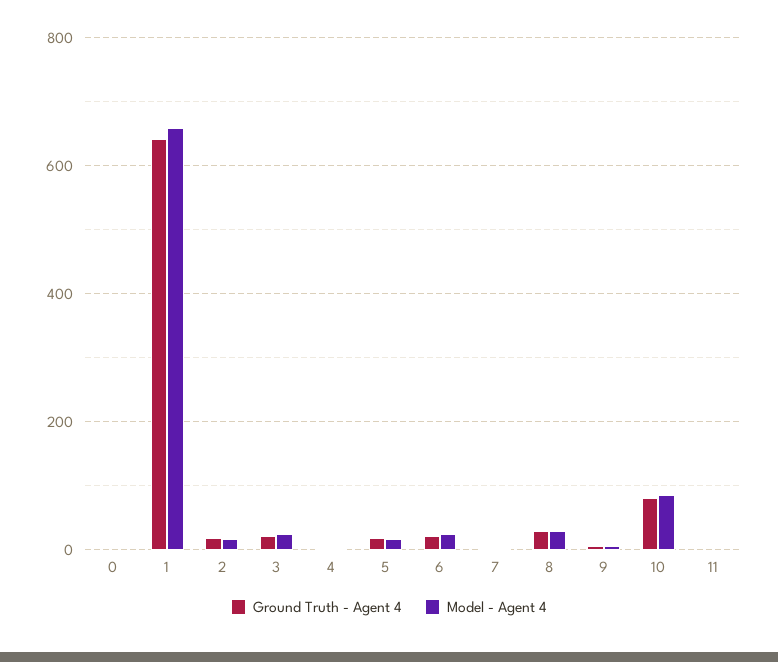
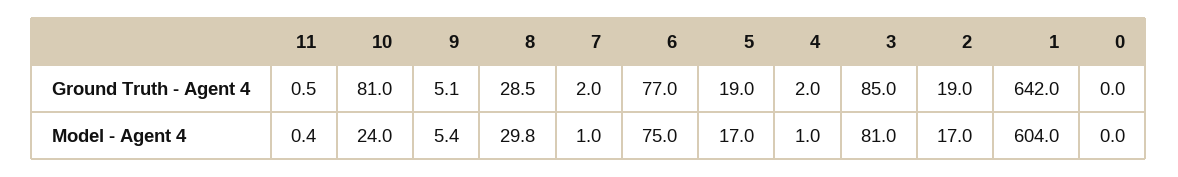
Model - Agent 4, 1: 660 -> 604
Ground Truth - Agent 4, 3: 20 -> 85
Model - Agent 4, 3: 20 -> 81
Ground Truth - Agent 4, 6: 20 -> 77
Model - Agent 4, 6: 20 -> 75
Model - Agent 4, 10: 80 -> 24

